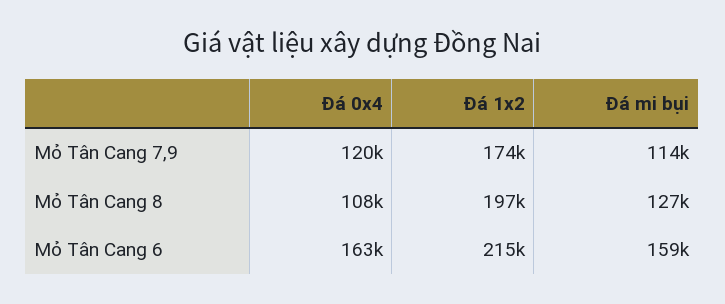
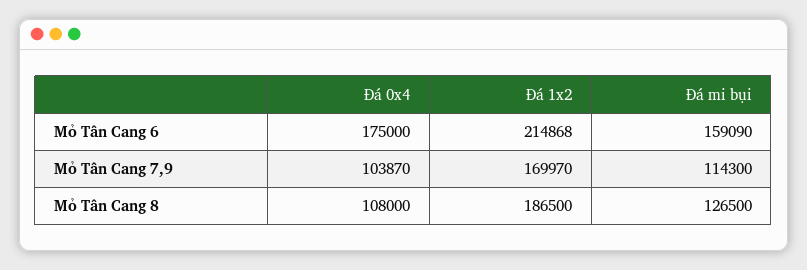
Đá 0x4, Mỏ Tân Cang 7,9: 120000 -> 103870
Đá 1x2, Mỏ Tân Cang 7,9: 174000 -> 169970
Đá 1x2, Mỏ Tân Cang 8: 197000 -> 186500
Đá 0x4, Mỏ Tân Cang 6: 163000 -> 175000

